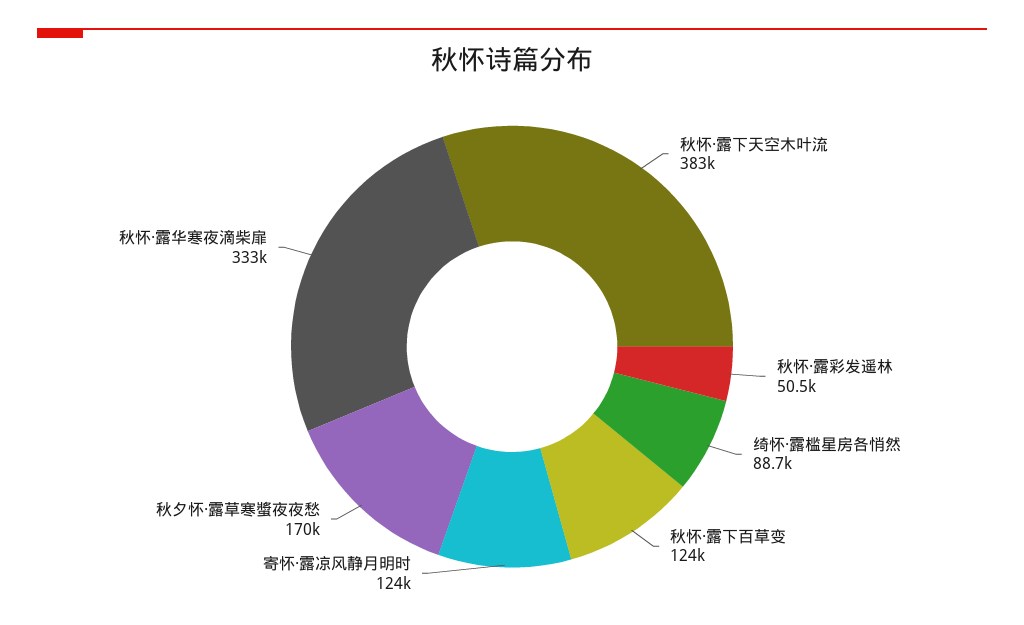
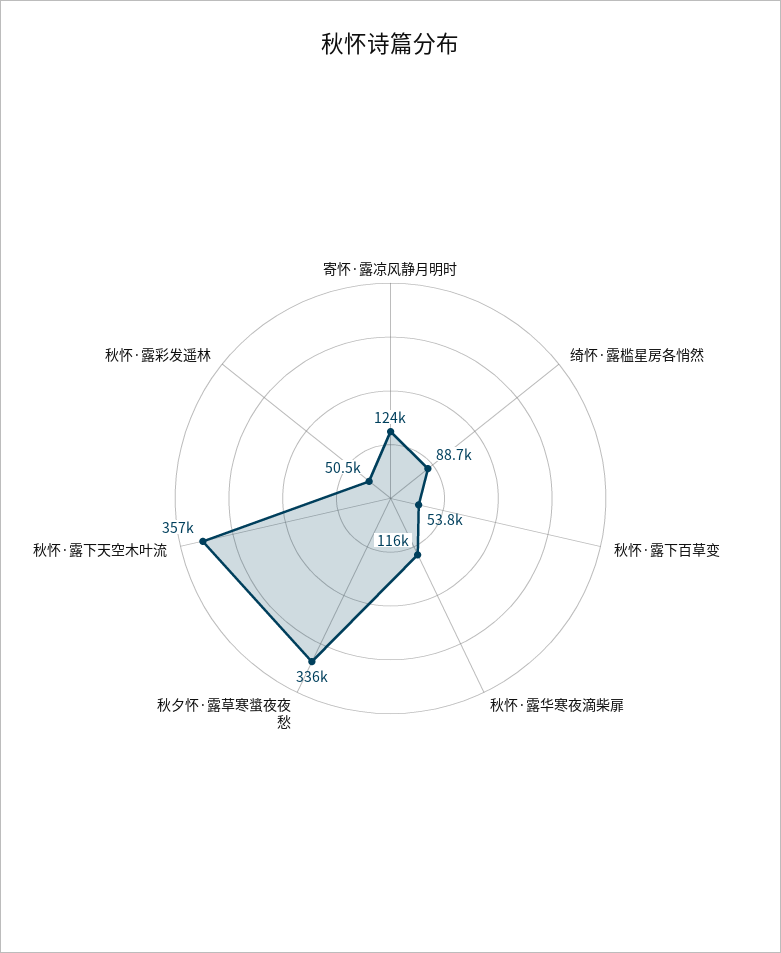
秋怀·露下天空木叶流: 383000 -> 357000
秋怀·露下百草变: 124000 -> 53800
秋夕怀·露草寒螀夜夜愁: 170000 -> 336000
秋怀·露华寒夜滴柴扉: 333000 -> 116000

